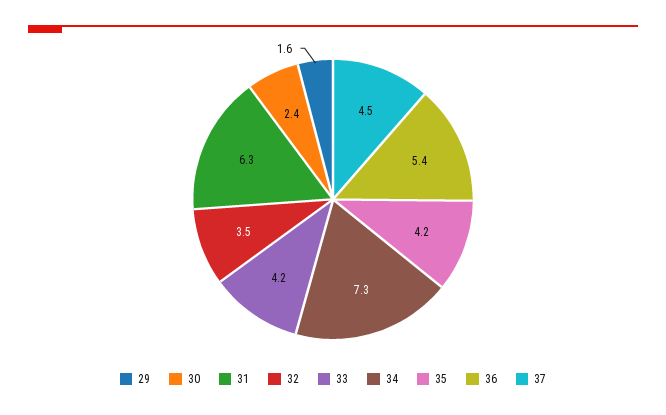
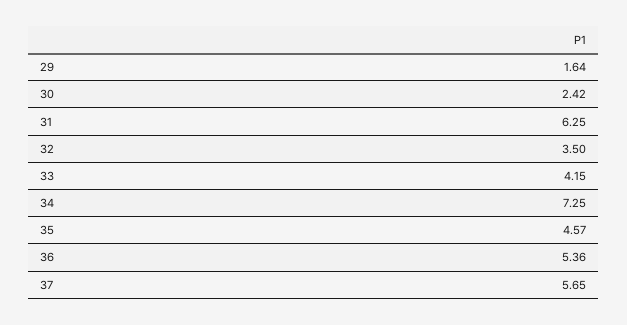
35: 4.2 -> 4.57
37: 4.5 -> 5.65

